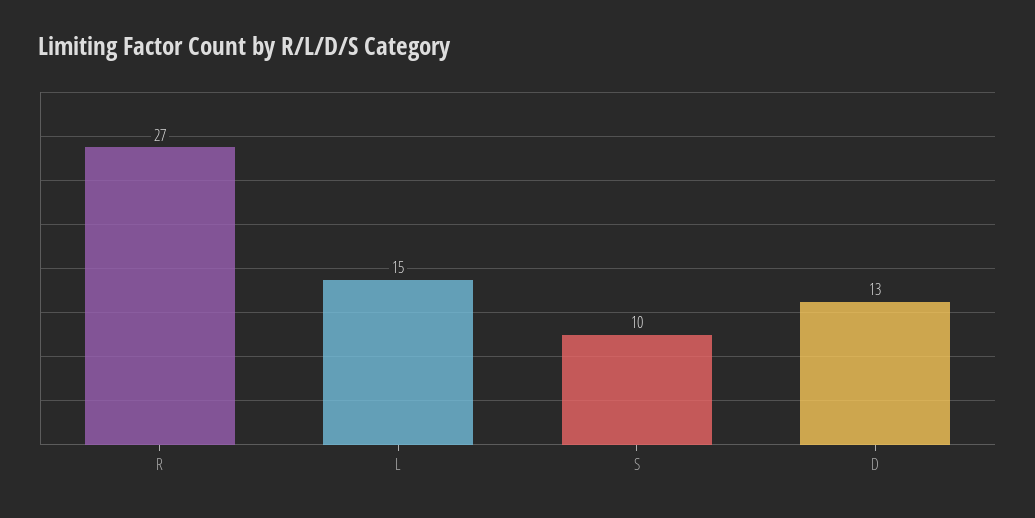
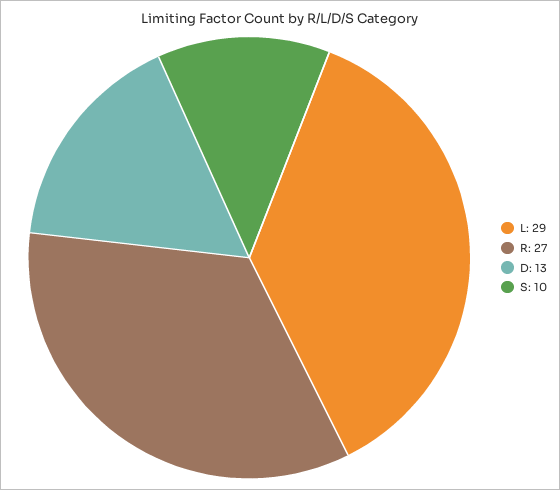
L: 15 -> 29

